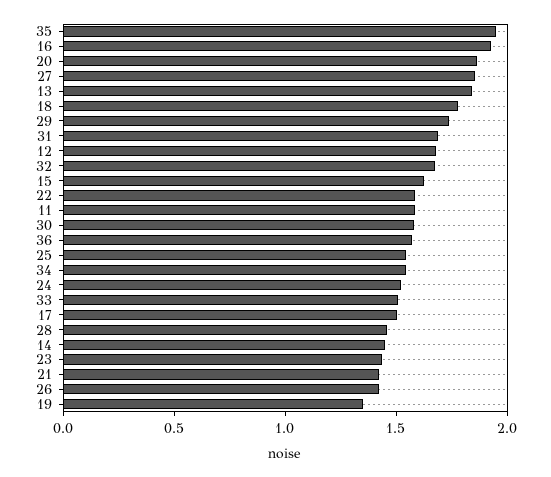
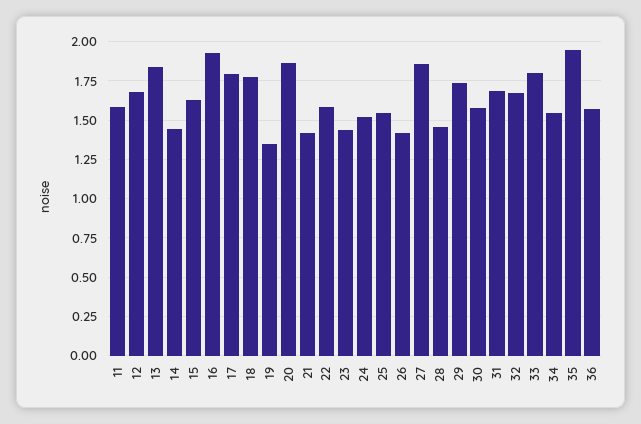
33: 1.5 -> 1.8
17: 1.5 -> 1.8

